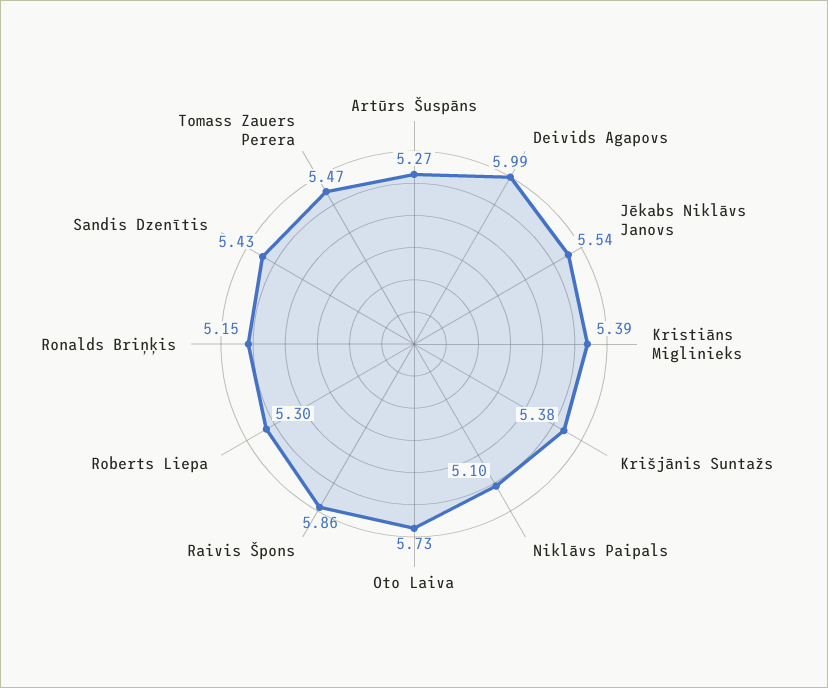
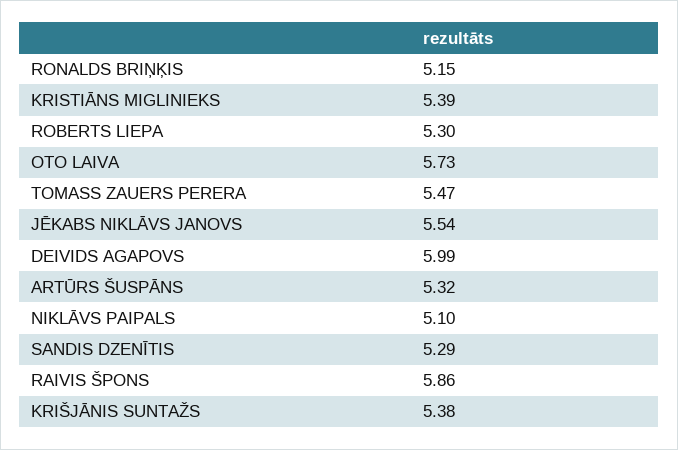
Artūrs Šuspāns: 5.27 -> 5.32
Sandis Dzenītis: 5.43 -> 5.29

